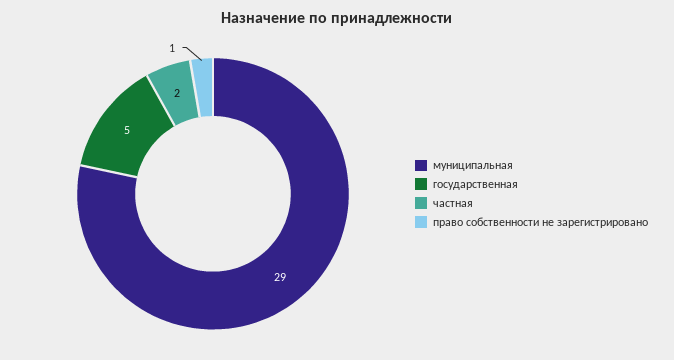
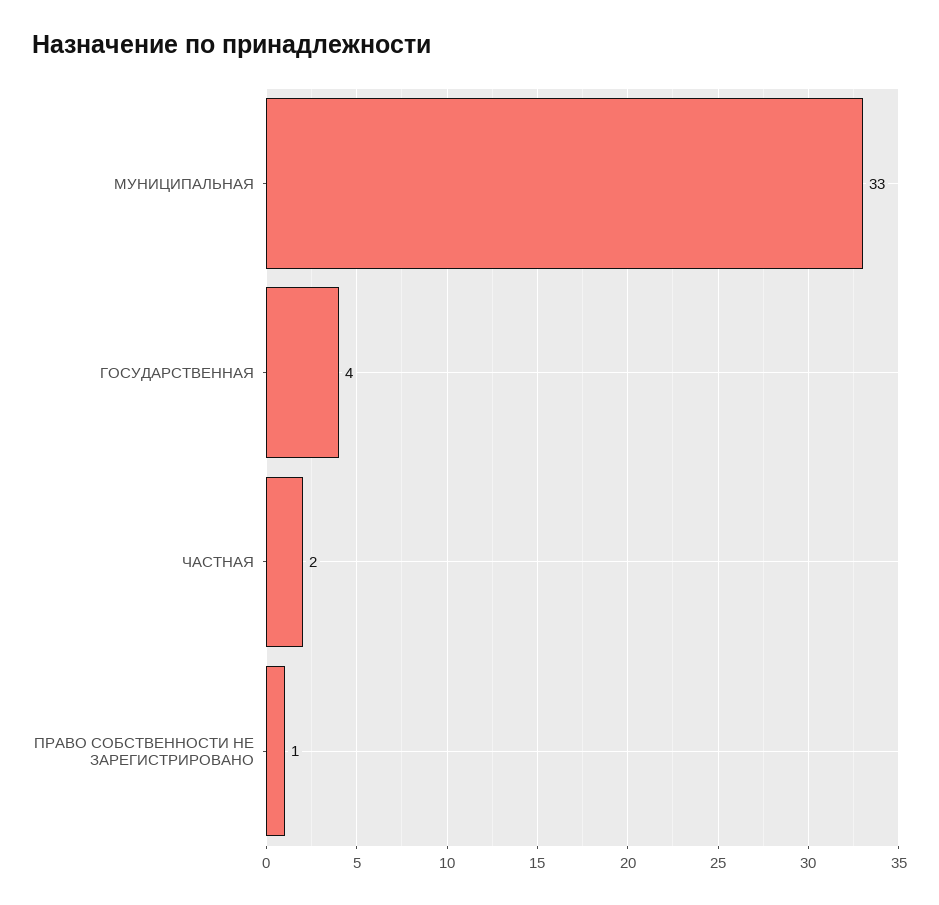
муниципальная: 29 -> 33
государственная: 5 -> 4

